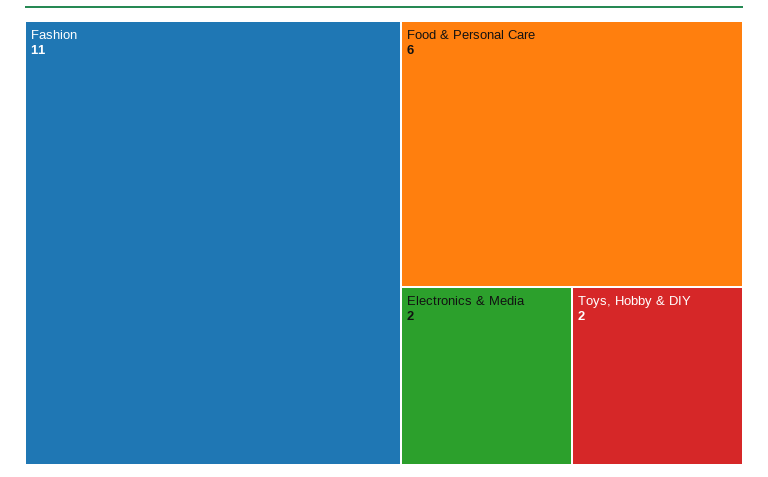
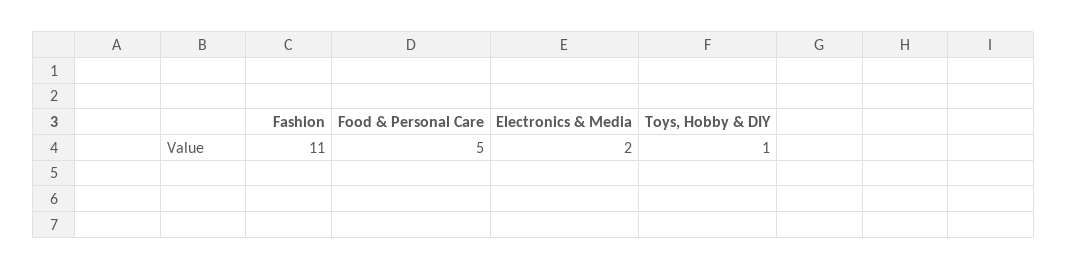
Food & Personal Care: 6 -> 5
Toys, Hobby & DIY: 2 -> 1

